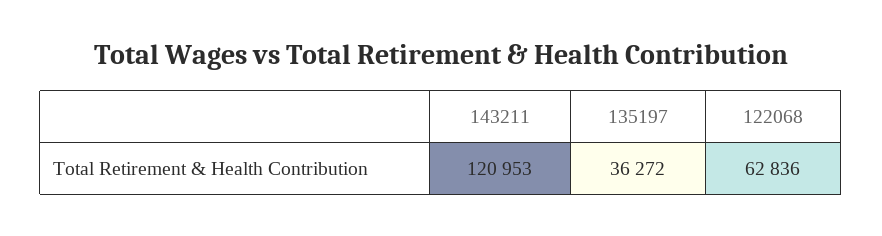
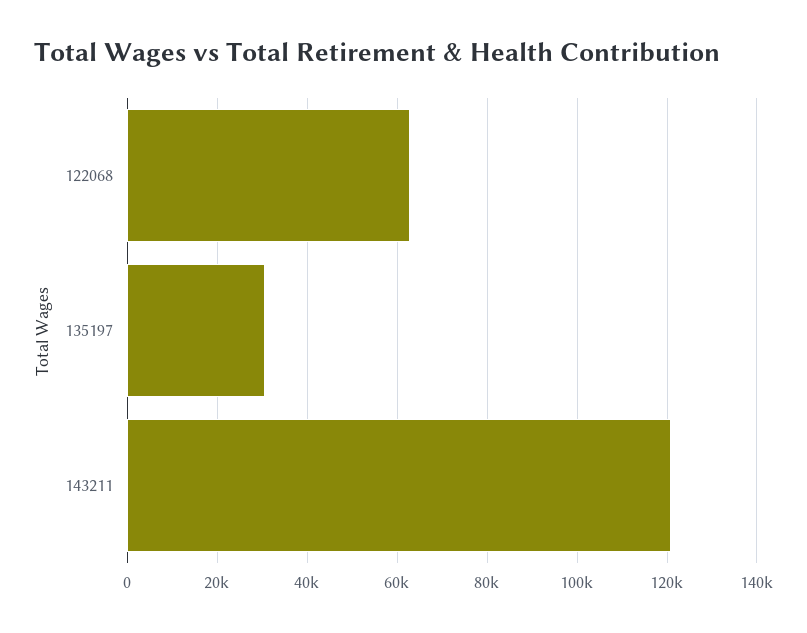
135197: 36272 -> 30000

